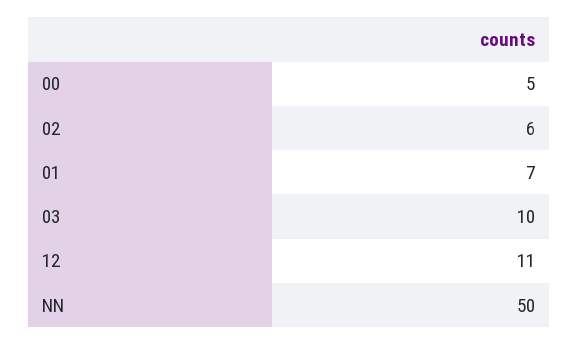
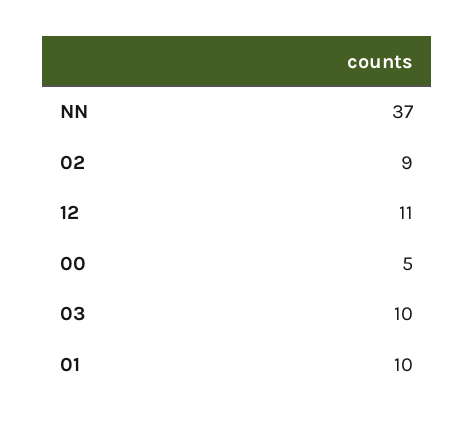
02: 6 -> 9
01: 7 -> 10
NN: 50 -> 37

